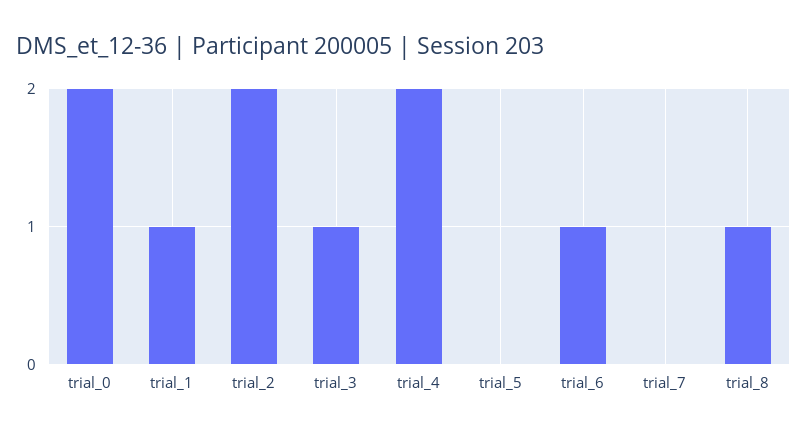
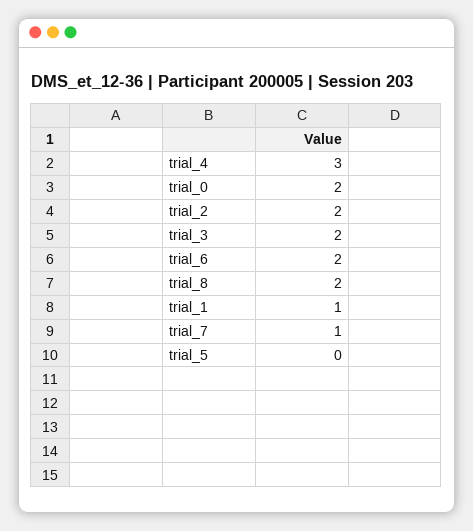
trial_3: 1 -> 2
trial_4: 2 -> 3
trial_6: 1 -> 2
trial_7: 0 -> 1
trial_8: 1 -> 2

